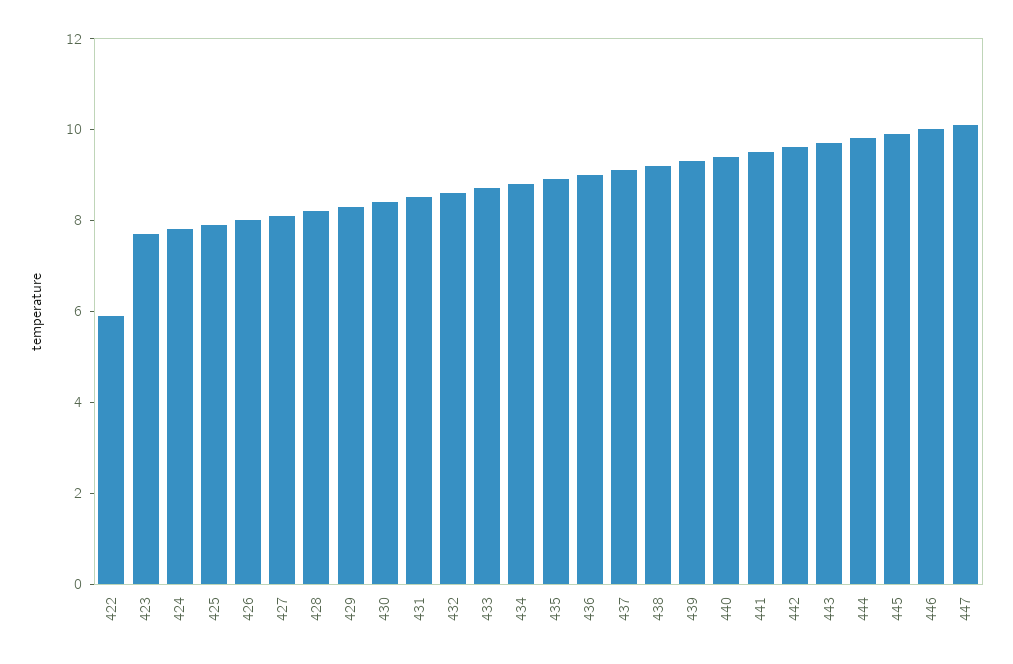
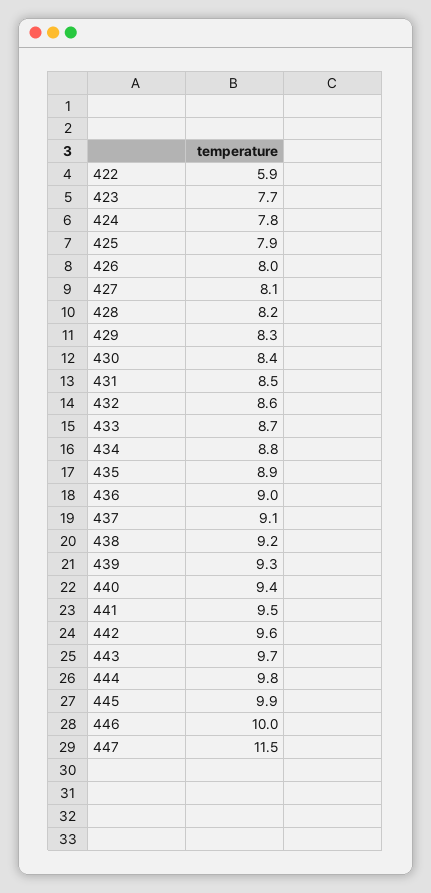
447: 10 -> 11.5

